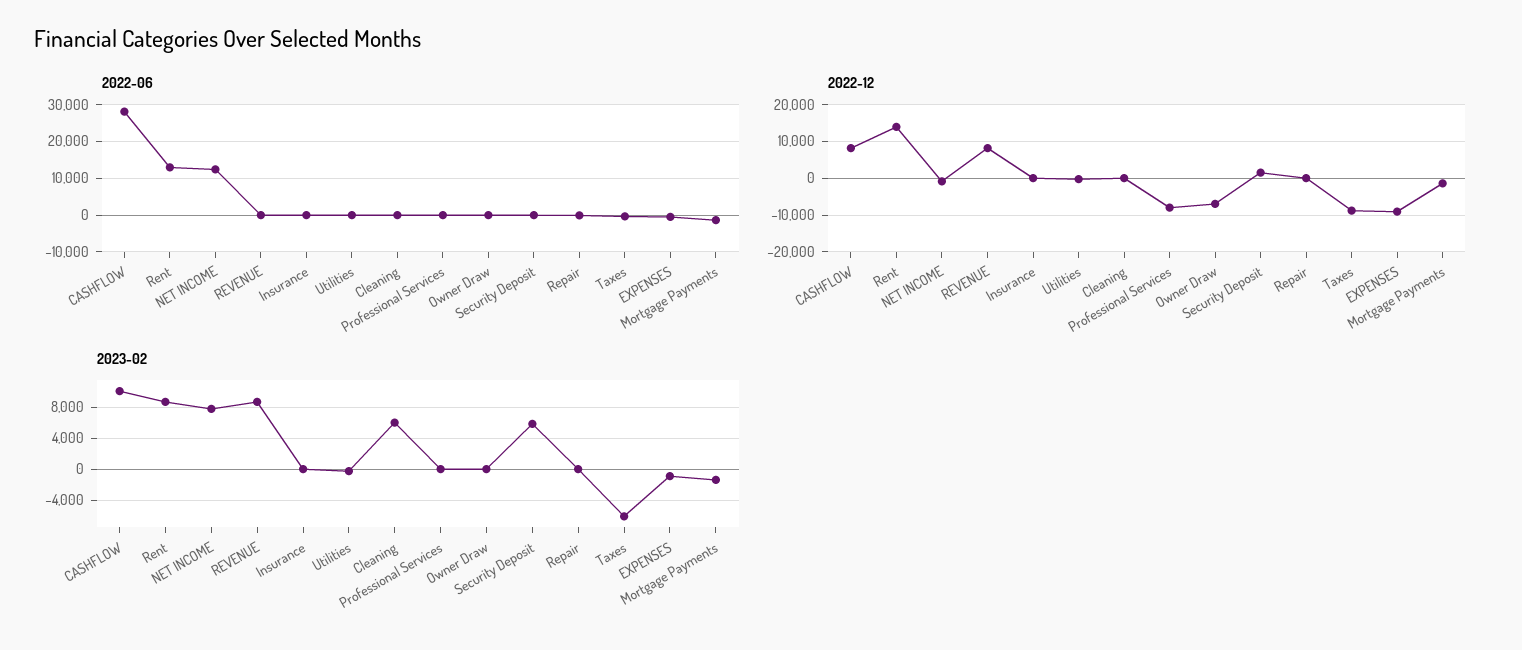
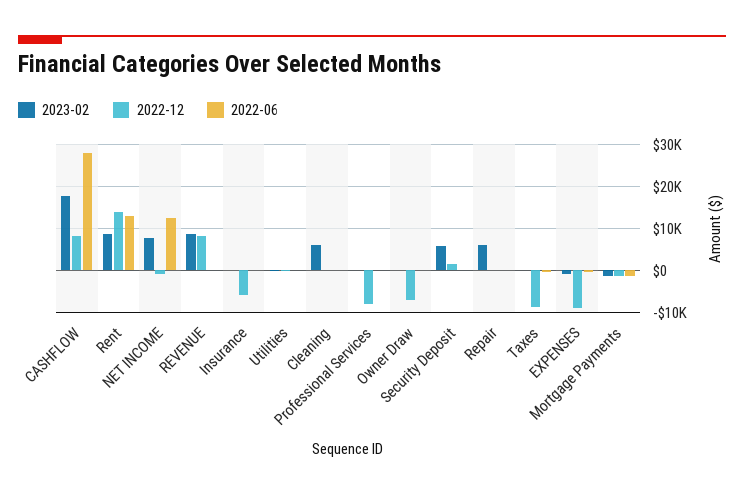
2022-12, Insurance: 0 -> -6000
2023-02, CASHFLOW: 10000 -> 18000
2023-02, Repair: 0 -> 6000
2023-02, Taxes: -6000 -> 0

